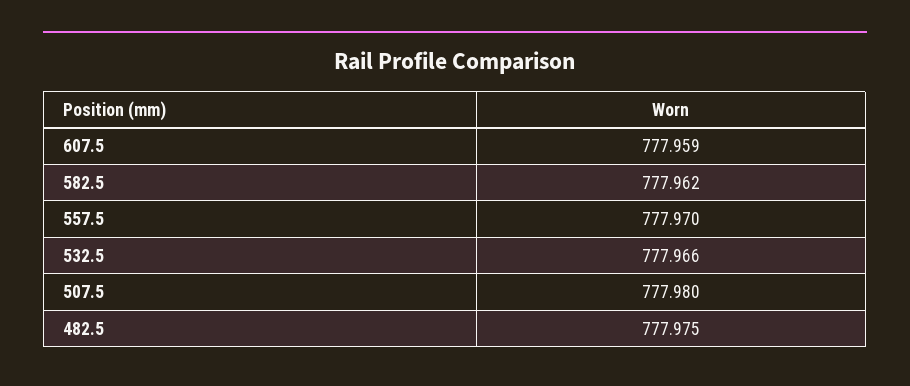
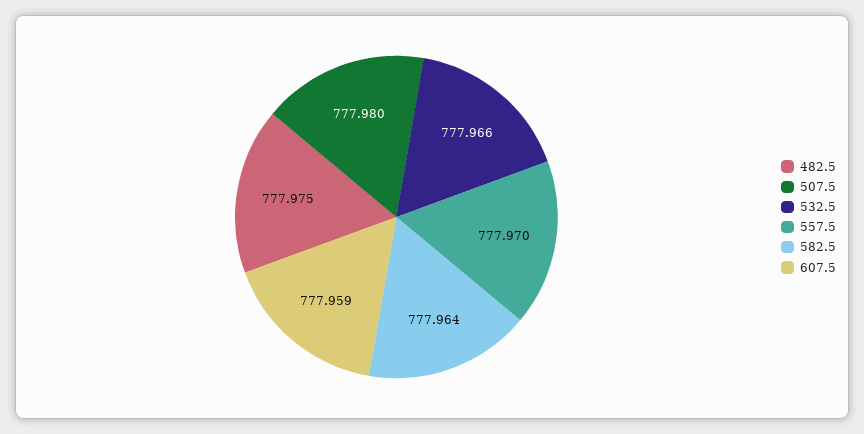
582.5: 777.962 -> 777.964

